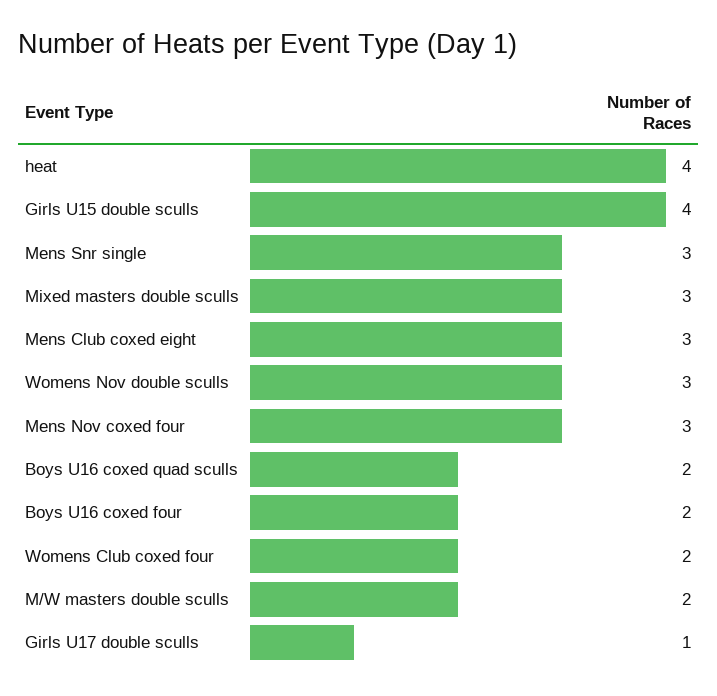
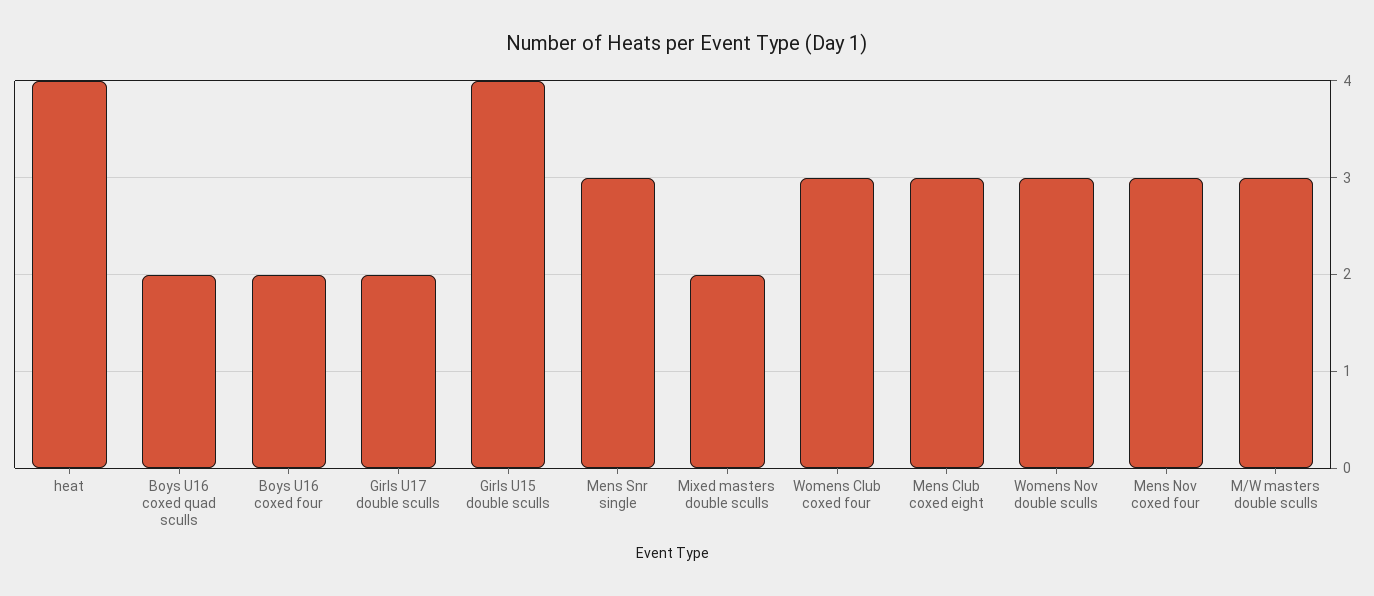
Mixed masters double sculls: 3 -> 2
Womens Club coxed four: 2 -> 3
M/W masters double sculls: 2 -> 3
Girls U17 double sculls: 1 -> 2

